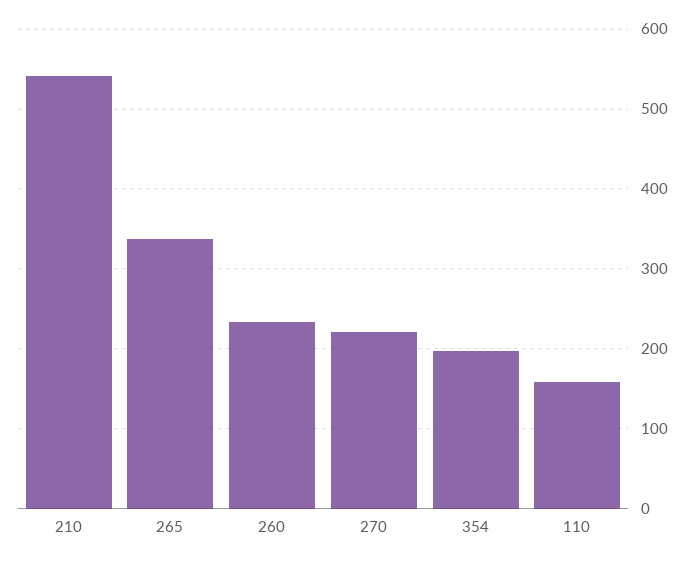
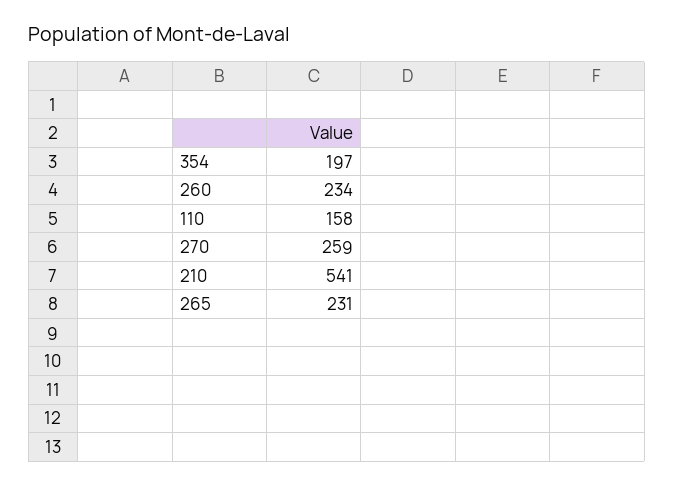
265: 340 -> 231
270: 220 -> 259

